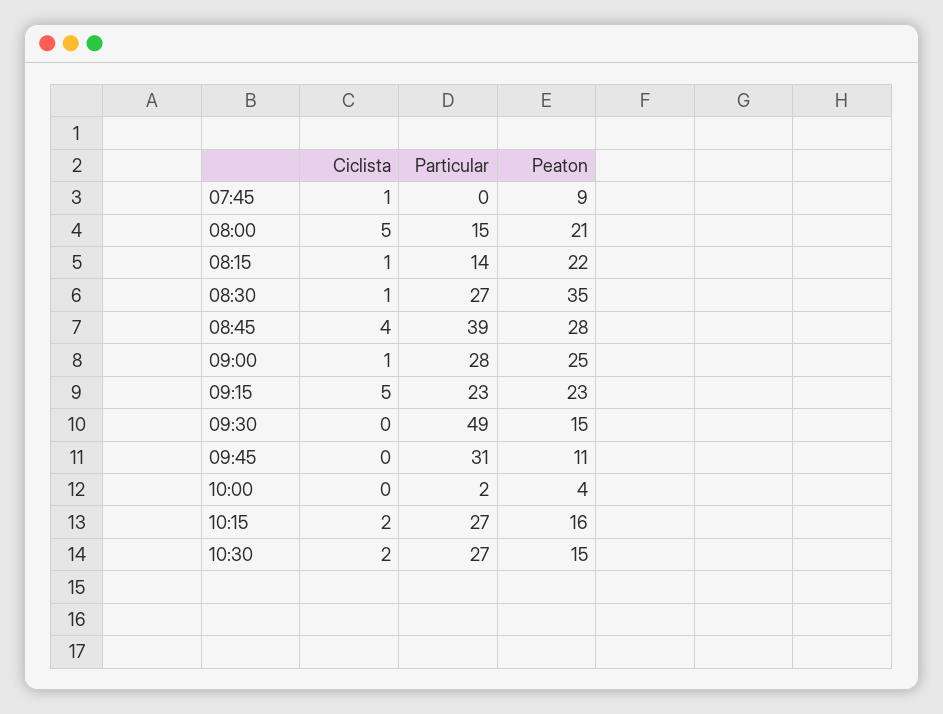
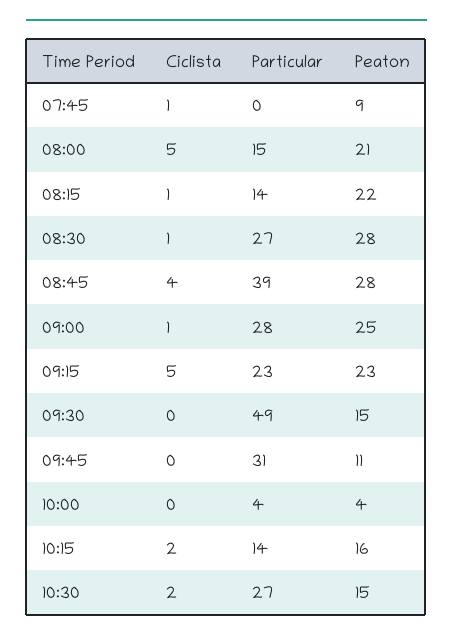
Peaton, 08:30: 35 -> 28
Particular, 10:00: 2 -> 4
Particular, 10:15: 27 -> 14

